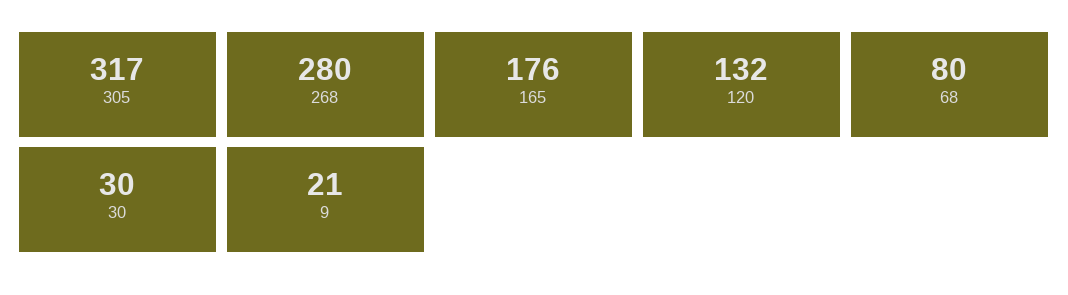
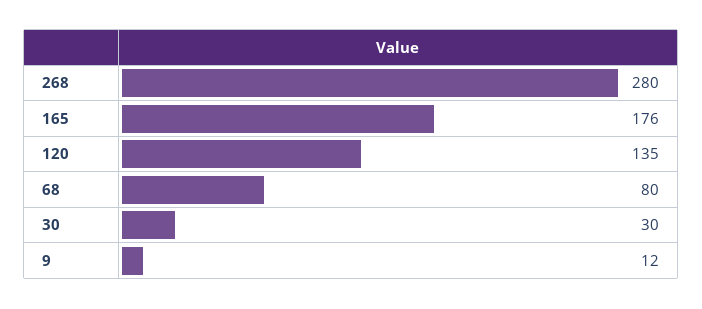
305: 317 -> none
120: 132 -> 135
9: 21 -> 12

